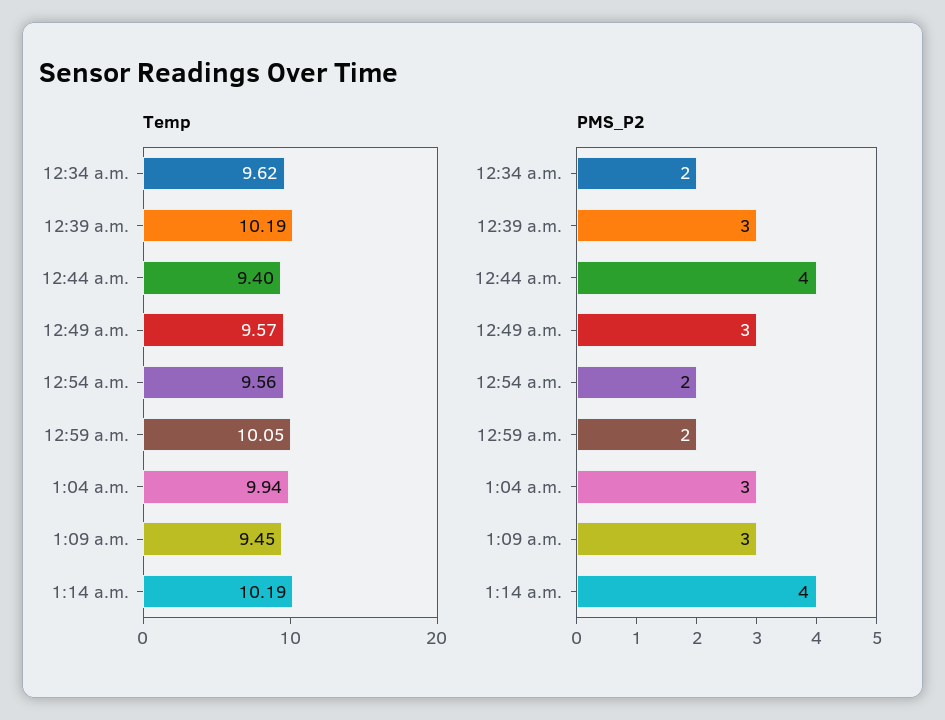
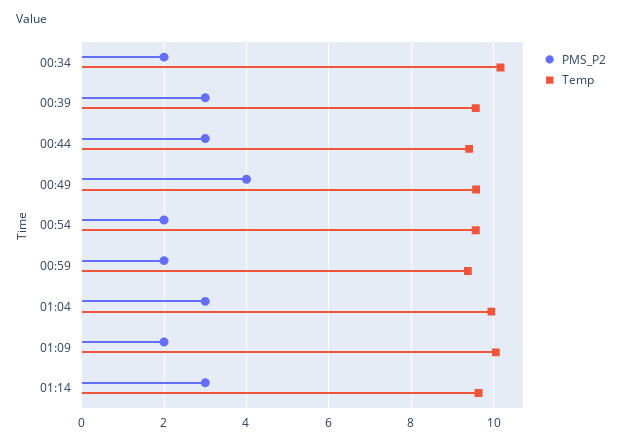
Temp, 12:34 a.m.: 9.62 -> 10.2
Temp, 12:39 a.m.: 10.19 -> 9.6
Temp, 12:59 a.m.: 10.05 -> 9.4
Temp, 1:09 a.m.: 9.45 -> 10
Temp, 1:14 a.m.: 10.19 -> 9.6
PMS_P2, 12:44 a.m.: 4 -> 3
PMS_P2, 12:49 a.m.: 3 -> 4
PMS_P2, 1:09 a.m.: 3 -> 2
PMS_P2, 1:14 a.m.: 4 -> 3

